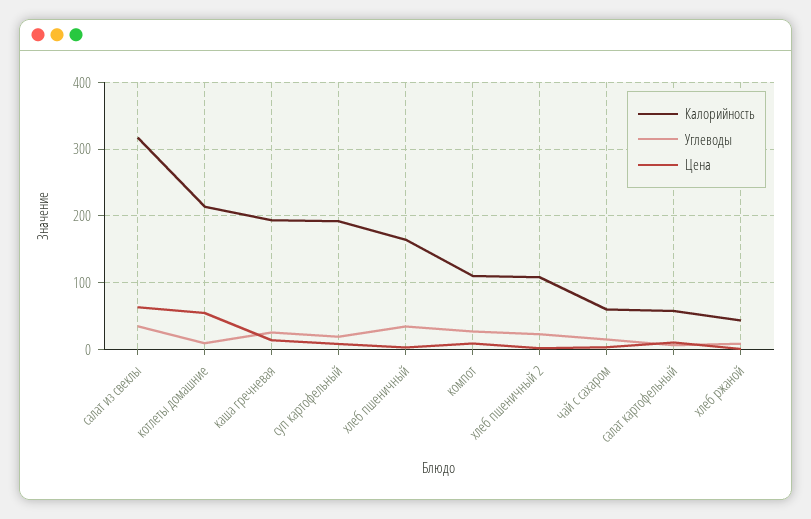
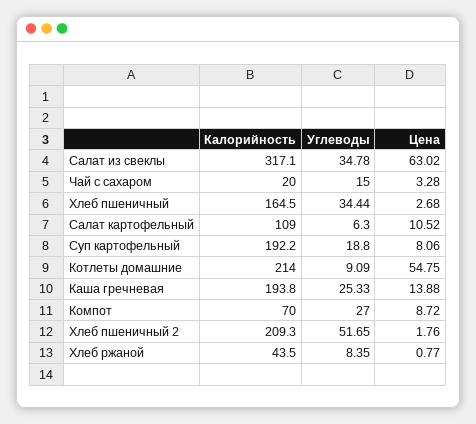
Калорийность, компот: 110 -> 70
Калорийность, хлеб пшеничный 2: 110 -> 209.3
Углеводы, хлеб пшеничный 2: 20 -> 51.65
Калорийность, чай с сахаром: 60 -> 20
Калорийность, салат картофельный: 60 -> 109

